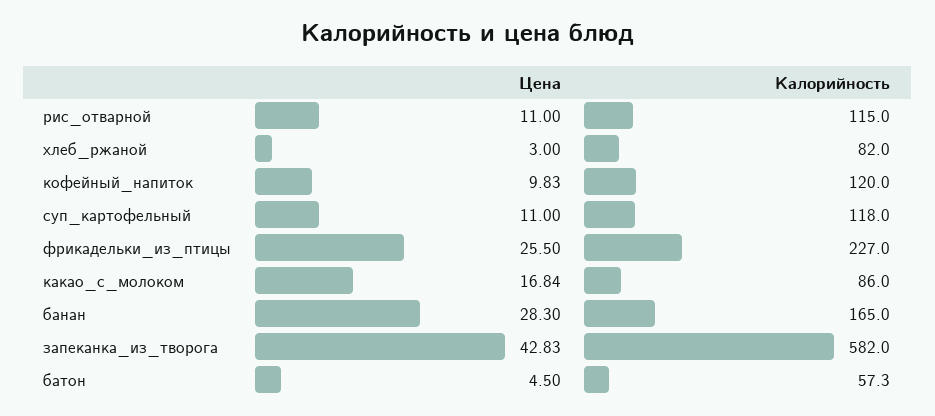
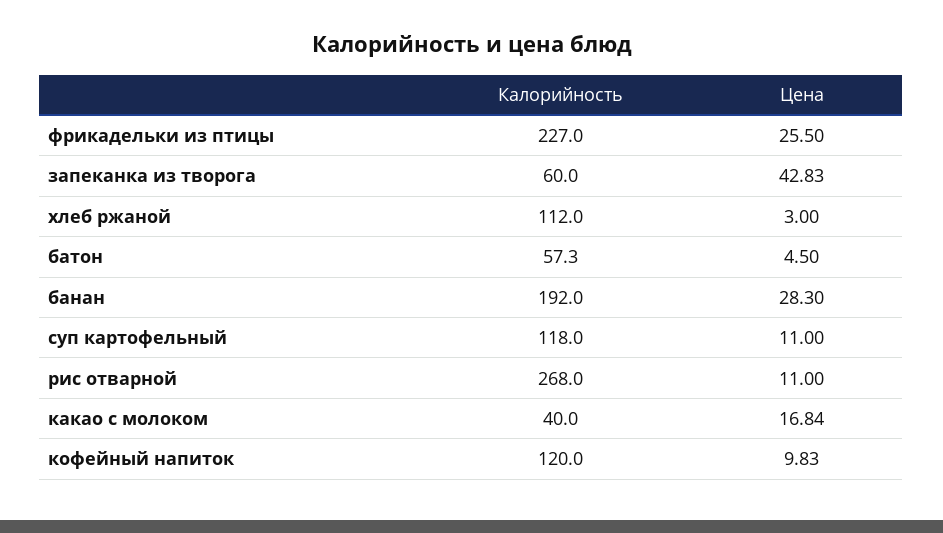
Калорийность, рис_отварной: 115 -> 268
Калорийность, хлеб_ржаной: 82 -> 112
Калорийность, какао_с_молоком: 86 -> 40
Калорийность, банан: 165 -> 192
Калорийность, запеканка_из_творога: 582 -> 60

